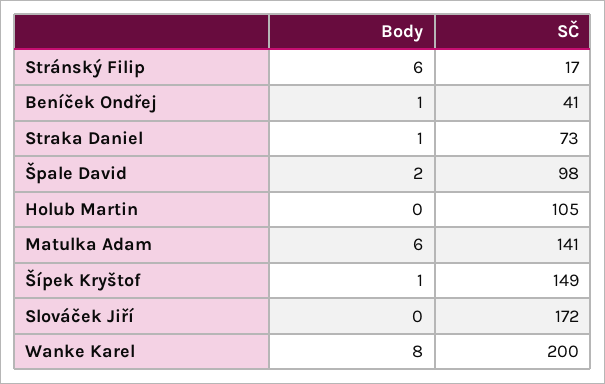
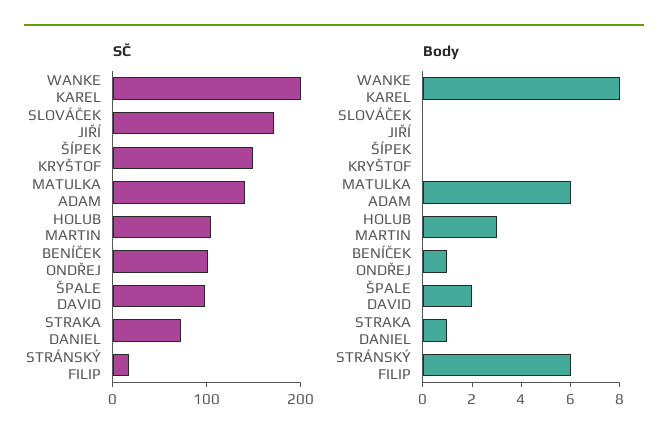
SČ, Beníček Ondřej: 41 -> 100
Body, Holub Martin: 0 -> 3
Body, Šípek Kryštof: 1 -> 0

